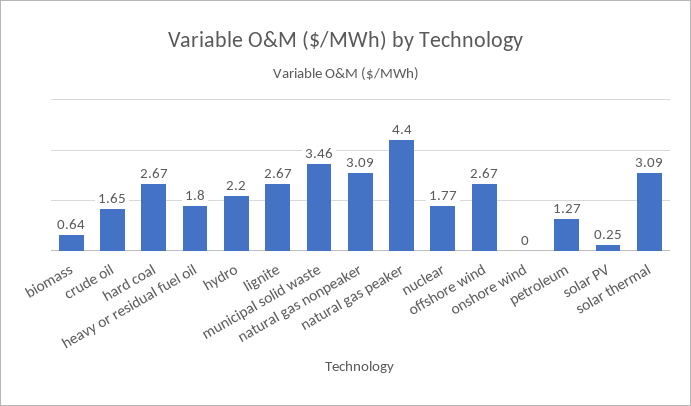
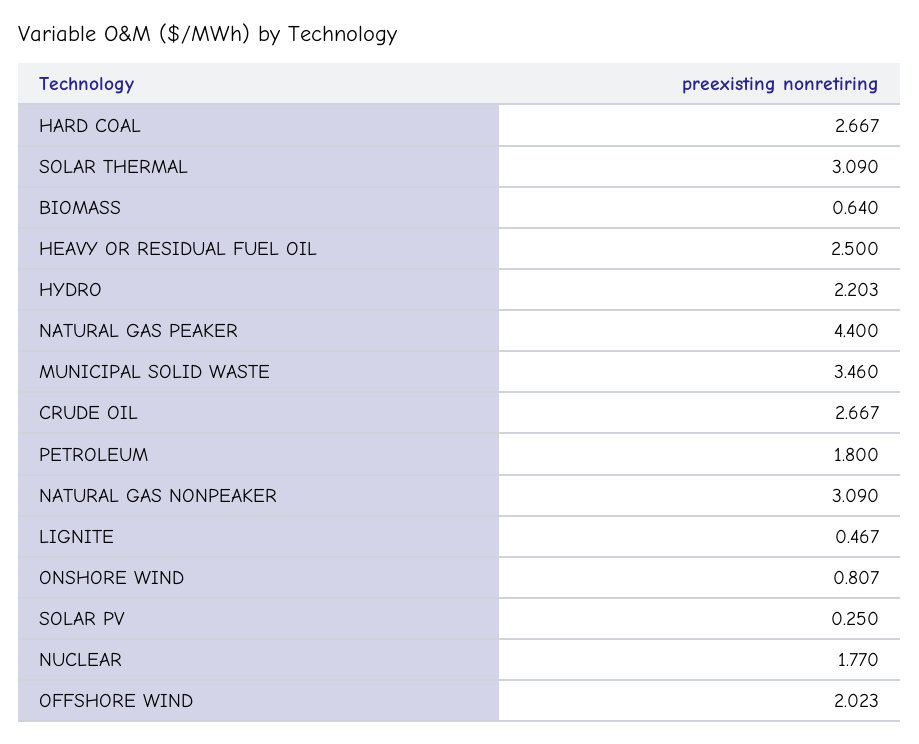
crude oil: 1.65 -> 2.667
heavy or residual fuel oil: 1.8 -> 2.5
lignite: 2.67 -> 0.467
offshore wind: 2.67 -> 2.023
onshore wind: 0 -> 0.807
petroleum: 1.27 -> 1.8

